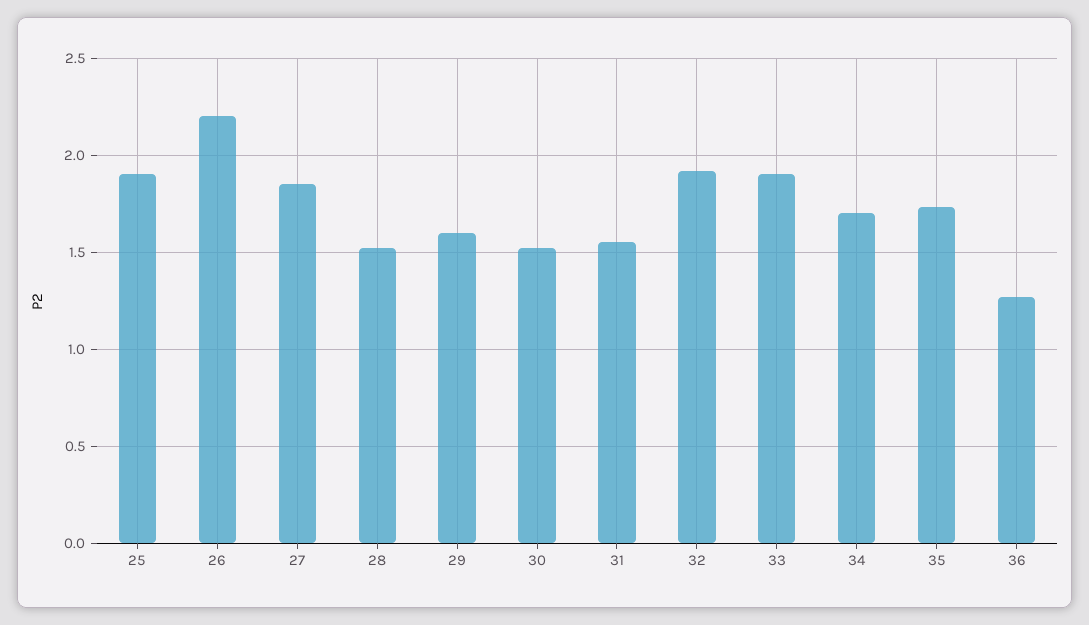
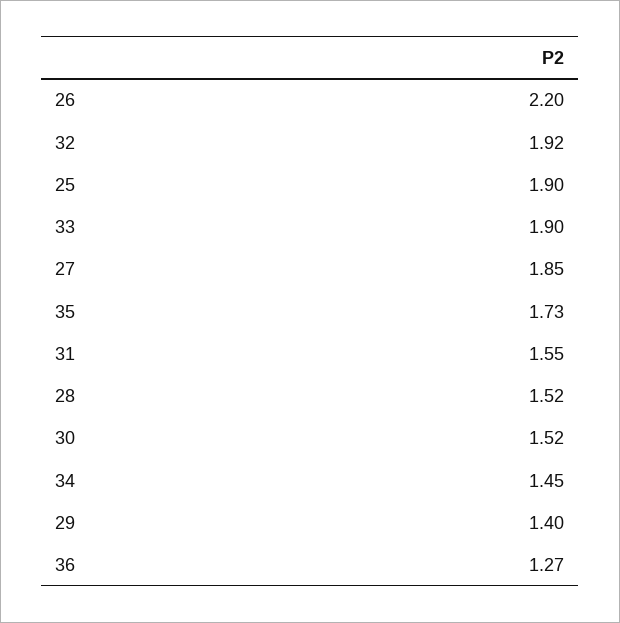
29: 1.6 -> 1.4
34: 1.7 -> 1.45

